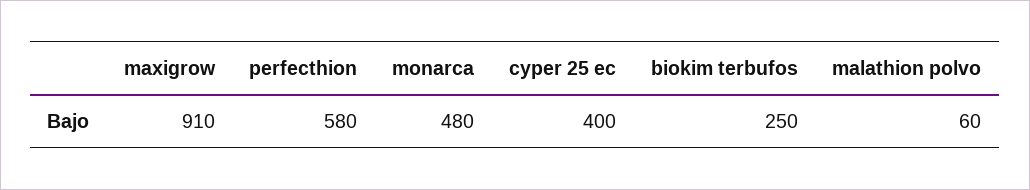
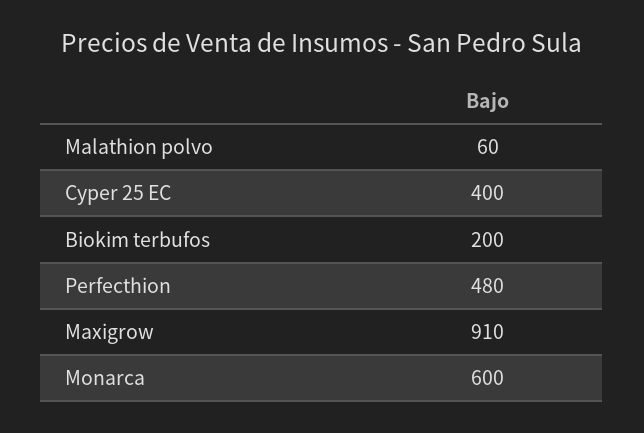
perfecthion: 580 -> 480
monarca: 480 -> 600
biokim terbufos: 250 -> 200

